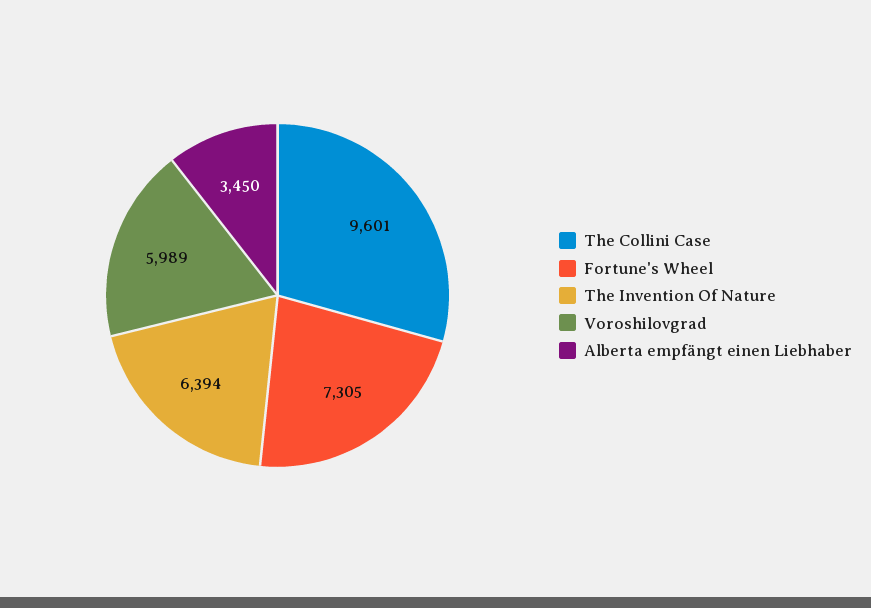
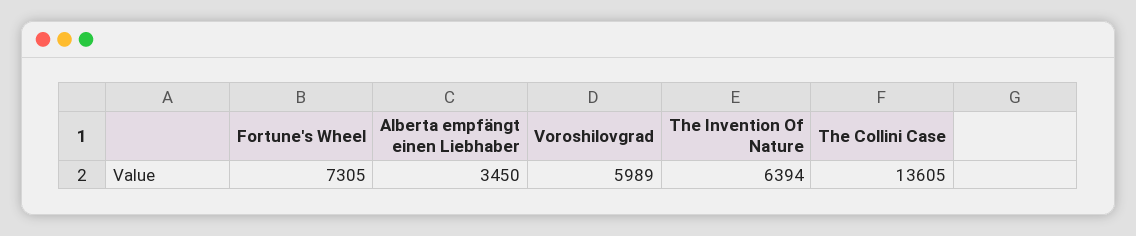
The Collini Case: 9601 -> 13605

